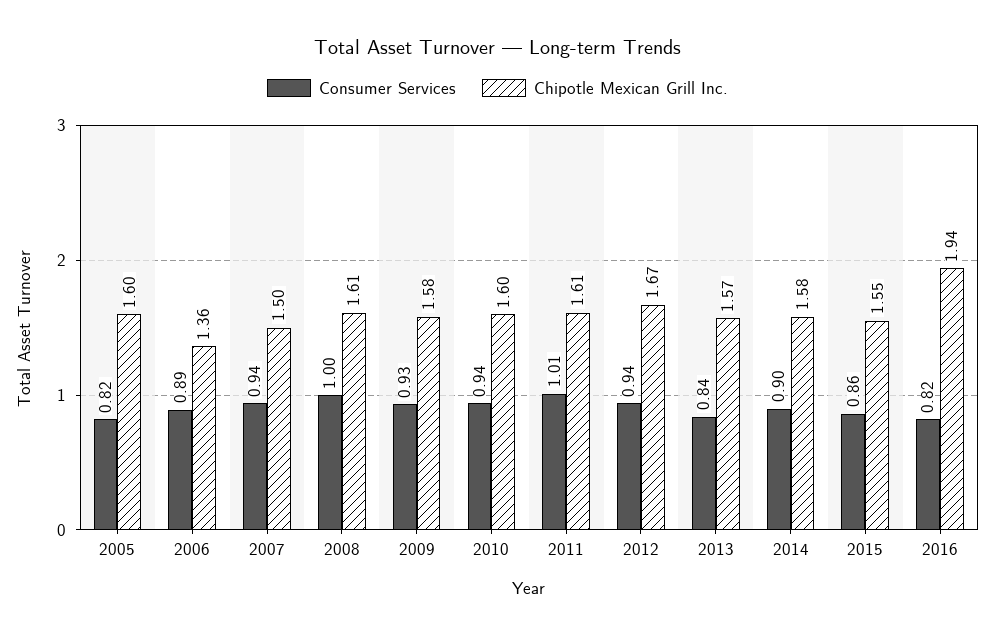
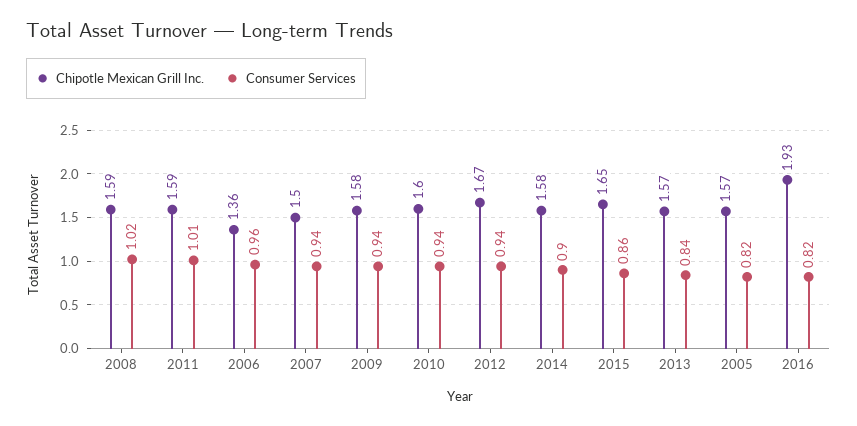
Chipotle Mexican Grill Inc., 2005: 1.6 -> 1.57
Consumer Services, 2006: 0.89 -> 0.96
Consumer Services, 2008: 1 -> 1.02
Chipotle Mexican Grill Inc., 2008: 1.61 -> 1.59
Consumer Services, 2009: 0.93 -> 0.94
Chipotle Mexican Grill Inc., 2011: 1.61 -> 1.59
Chipotle Mexican Grill Inc., 2015: 1.55 -> 1.65
Chipotle Mexican Grill Inc., 2016: 1.94 -> 1.93

